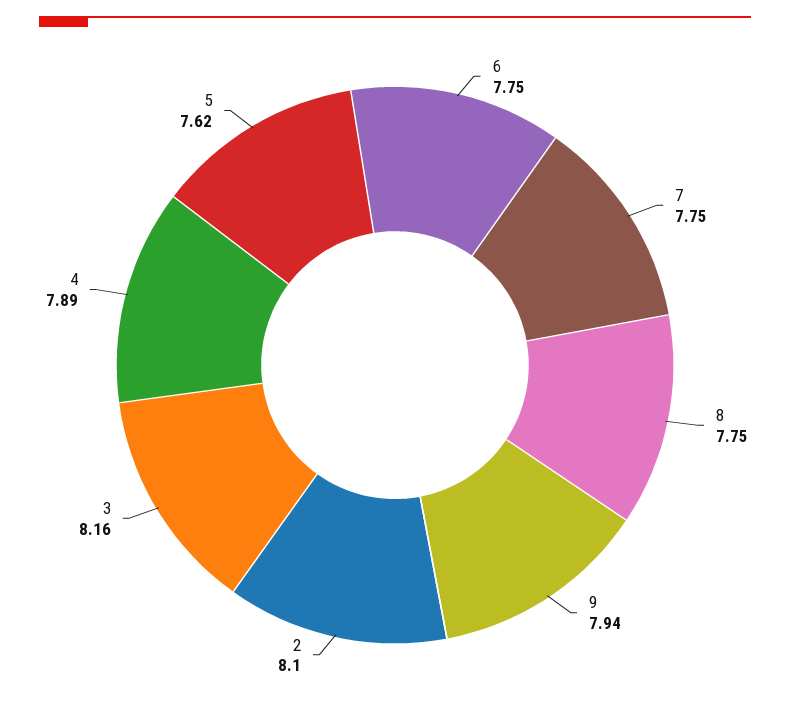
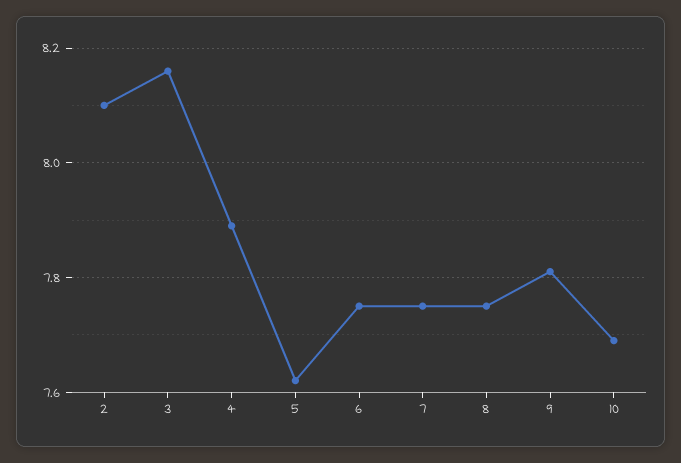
9: 7.94 -> 7.8
10: none -> 7.7

